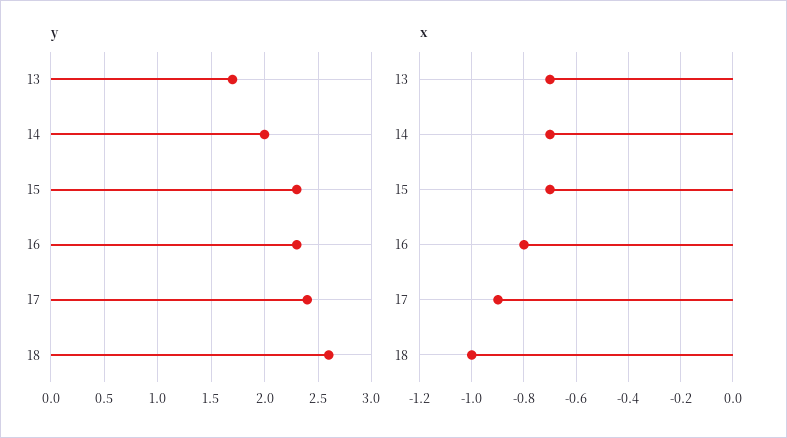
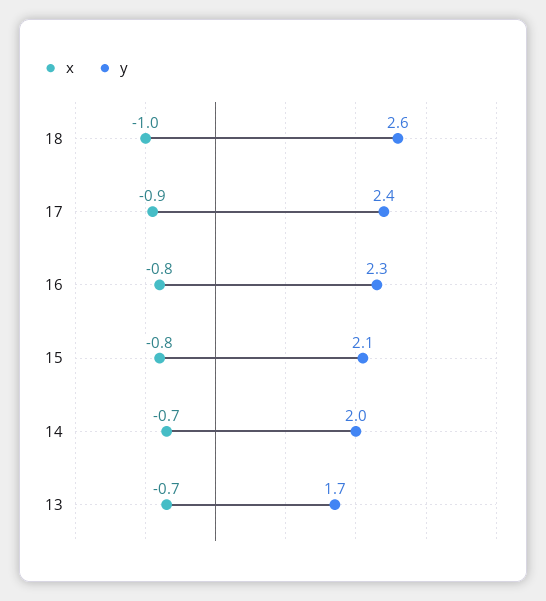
y, 15: 2.3 -> 2.1
x, 15: -0.7 -> -0.8

